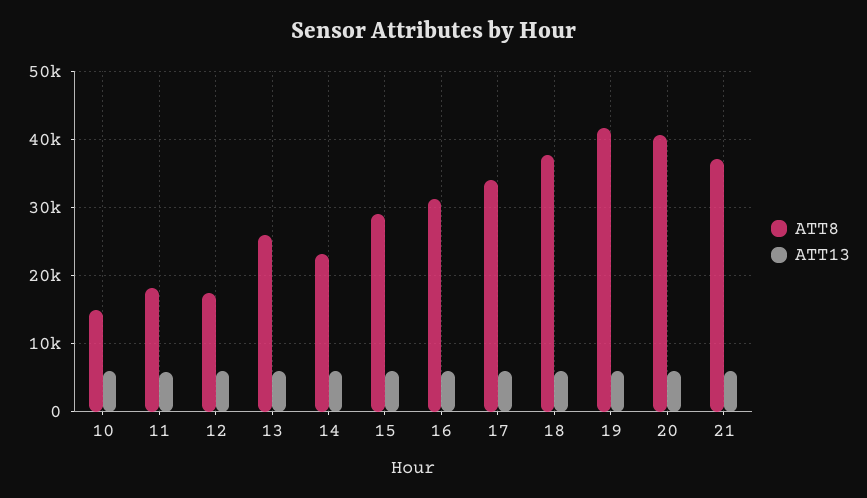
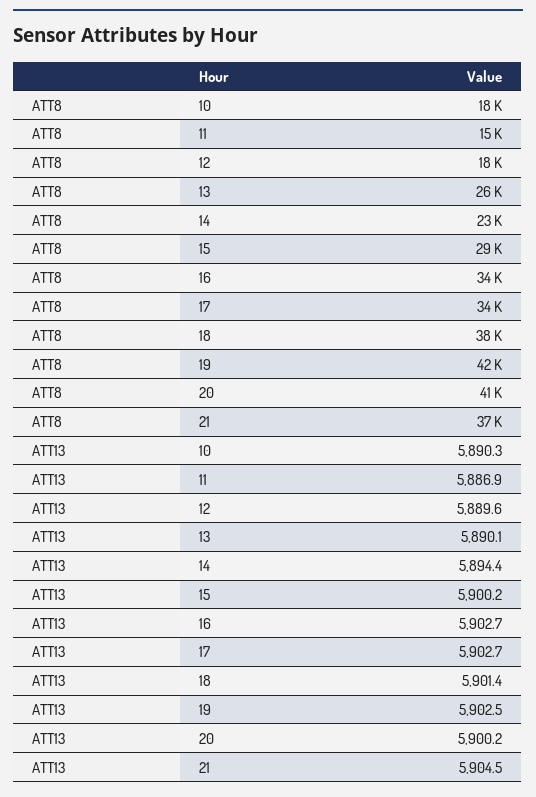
ATT8, 10: 15000 -> 18000
ATT8, 11: 18000 -> 15000
ATT8, 16: 31000 -> 34000

